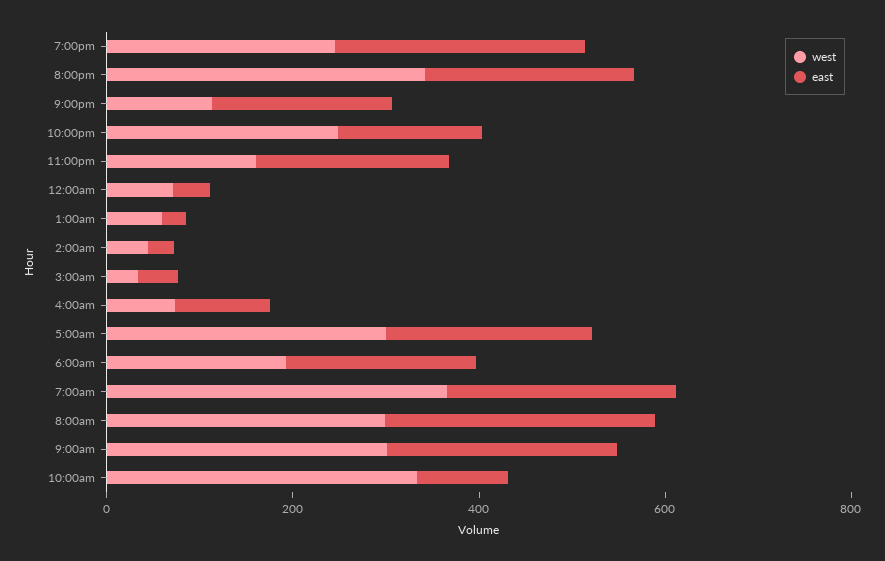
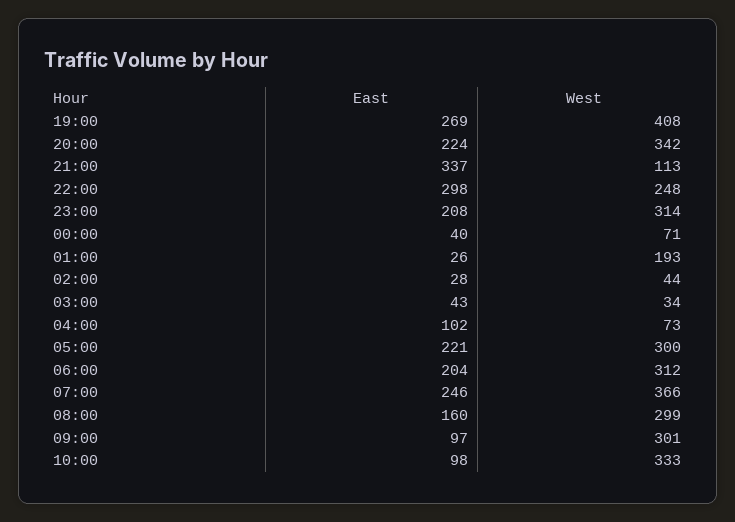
west, 7:00pm: 250 -> 408
east, 9:00pm: 200 -> 337
east, 10:00pm: 150 -> 298
west, 11:00pm: 150 -> 314
west, 1:00am: 50 -> 193
west, 6:00am: 200 -> 312
east, 8:00am: 300 -> 160
east, 9:00am: 250 -> 97

